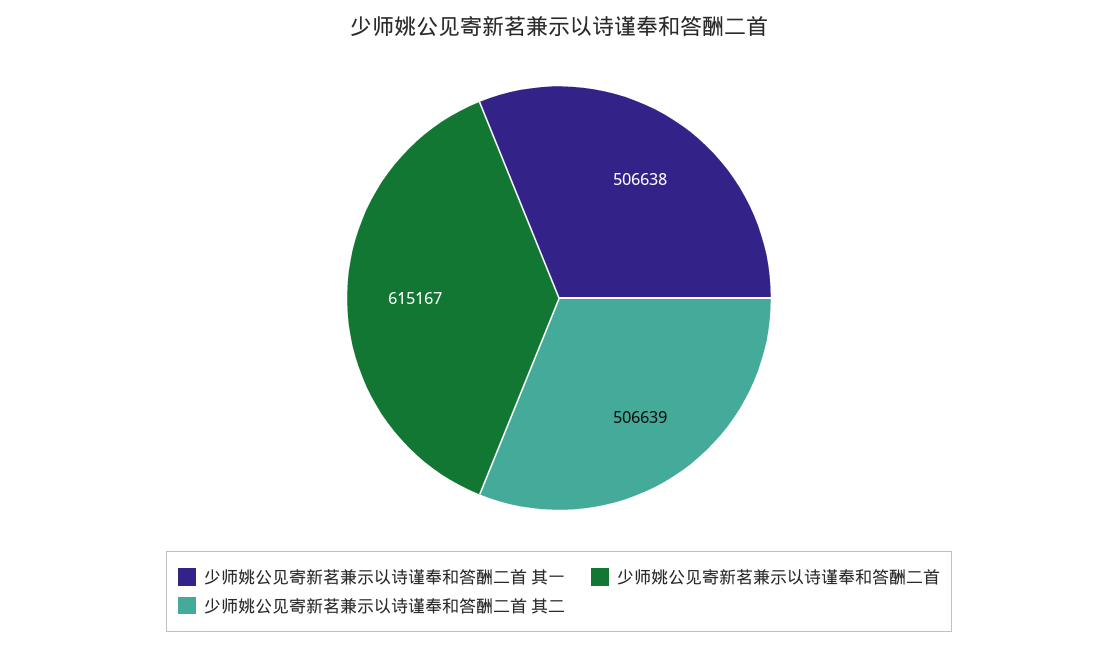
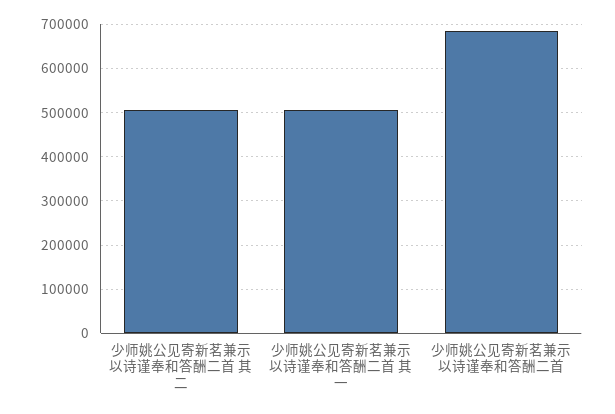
少师姚公见寄新茗兼示以诗谨奉和答酬二首: 615167 -> 680000

